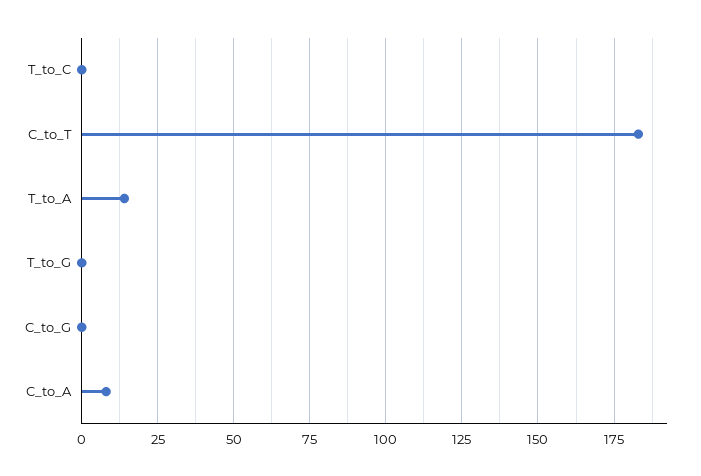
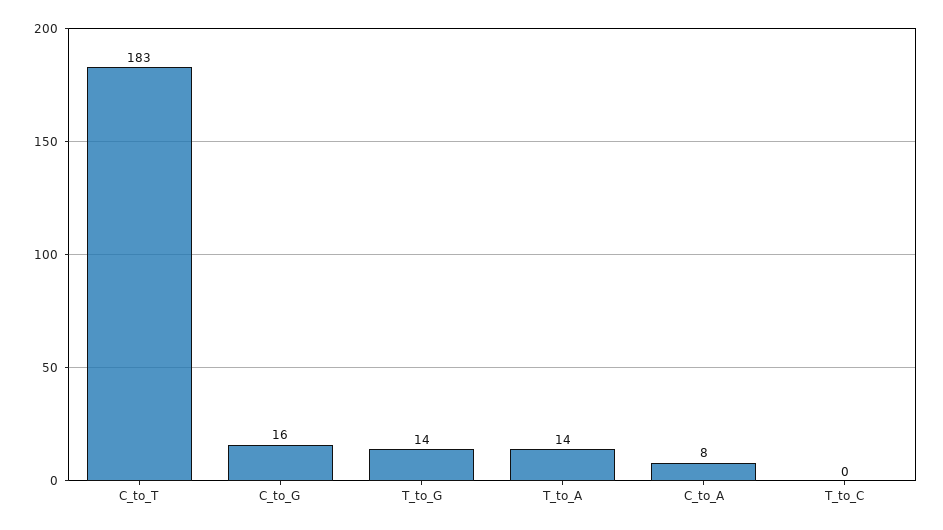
T_to_G: 0 -> 14
C_to_G: 0 -> 16

